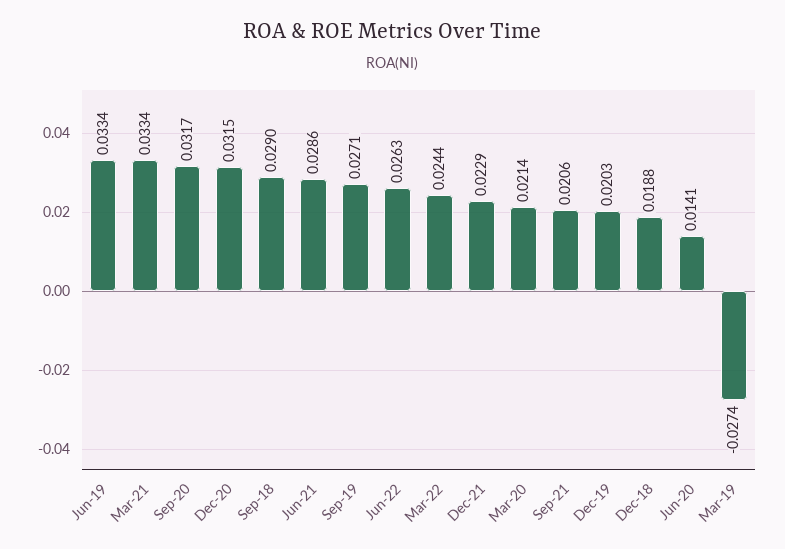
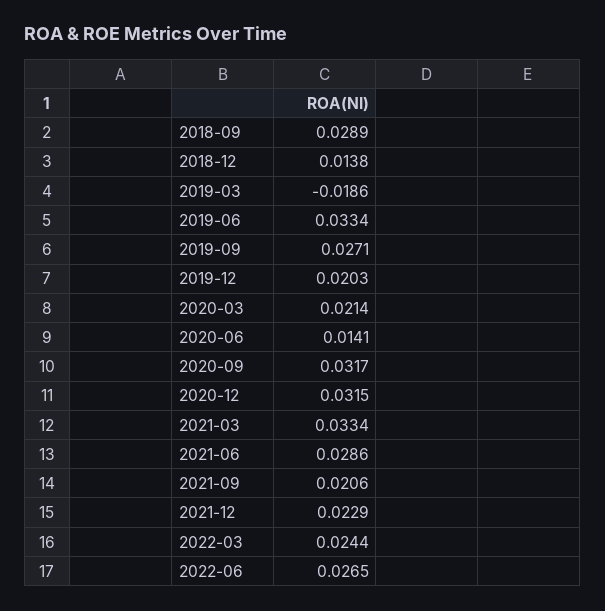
Sep-18: 0.029 -> 0.0289
Jun-22: 0.0263 -> 0.0265
Dec-18: 0.0188 -> 0.0138
Mar-19: -0.0274 -> -0.0186

